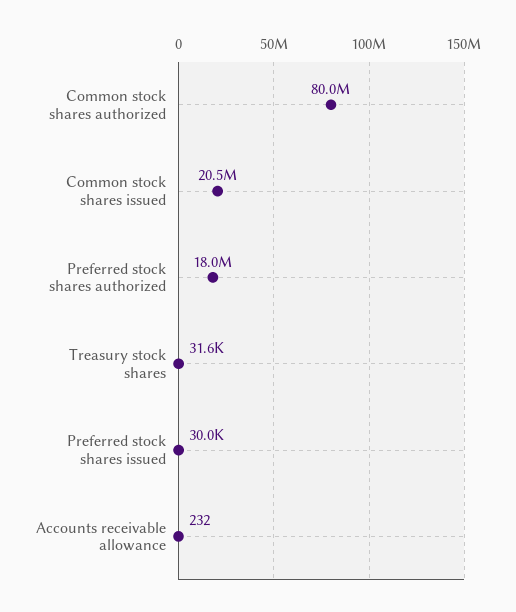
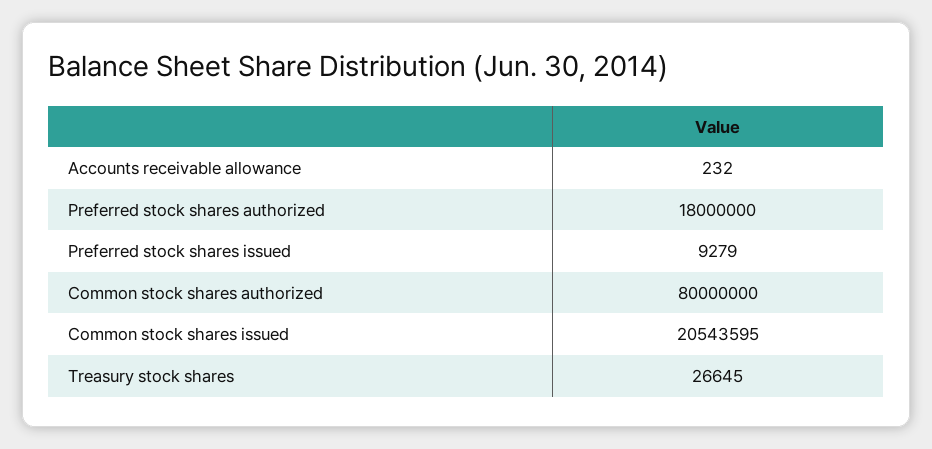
Treasury stock shares: 31600 -> 26645
Preferred stock shares issued: 30000 -> 9279

